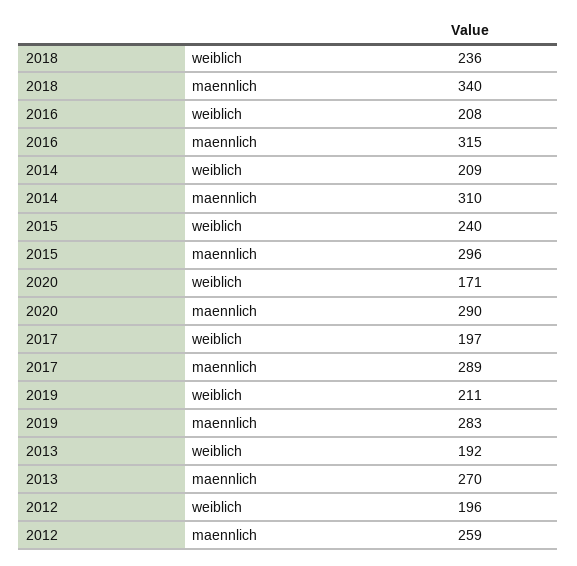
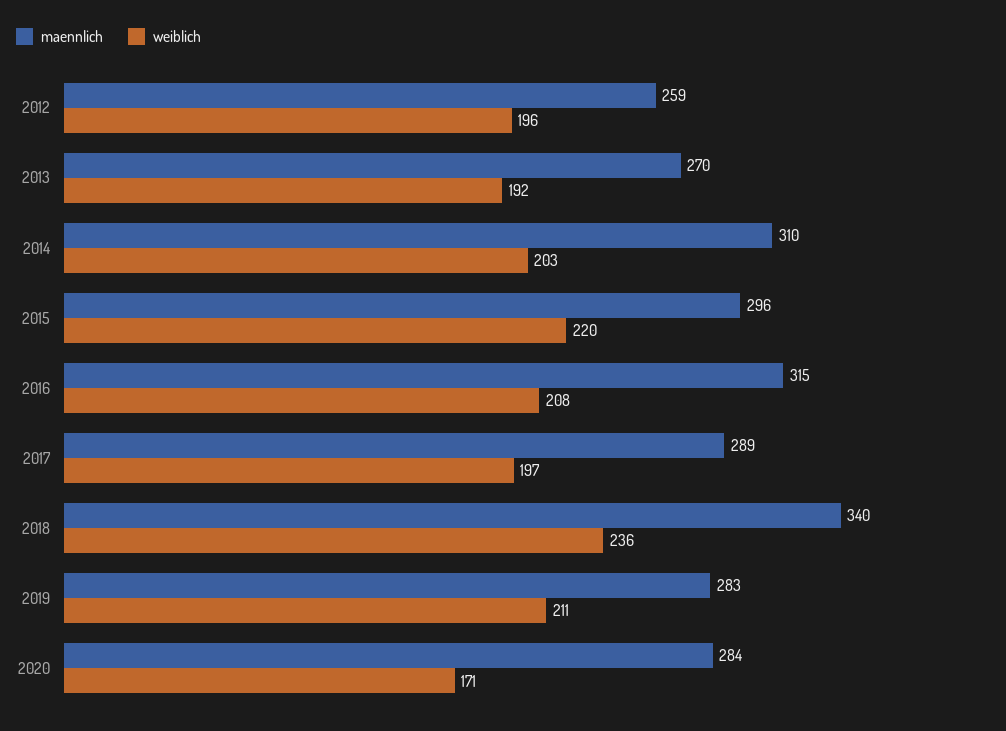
weiblich, 2014: 209 -> 203
weiblich, 2015: 240 -> 220
maennlich, 2020: 290 -> 284

